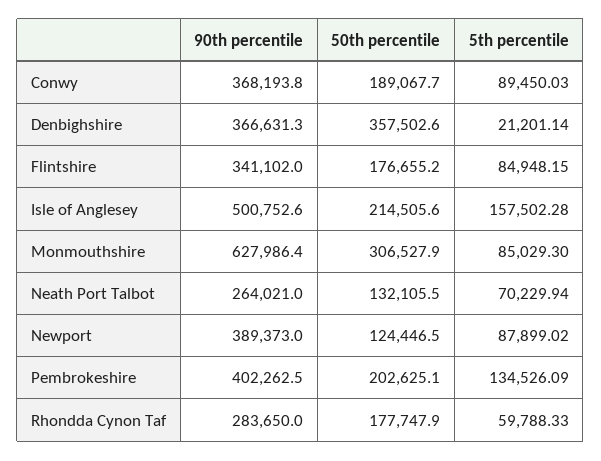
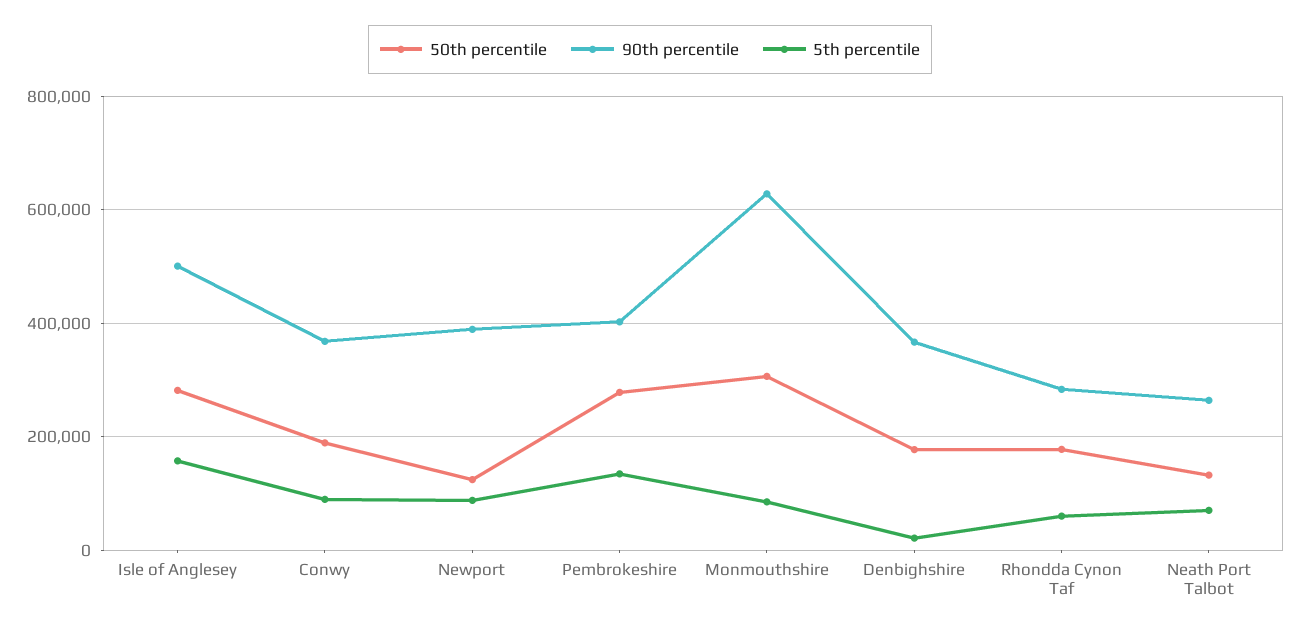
50th percentile, Denbighshire: 357502.6 -> 180000
90th percentile, Flintshire: 341102 -> none
50th percentile, Flintshire: 176655.2 -> none
5th percentile, Flintshire: 84948.15 -> none
50th percentile, Isle of Anglesey: 214505.6 -> 280000
50th percentile, Pembrokeshire: 202625.1 -> 280000

